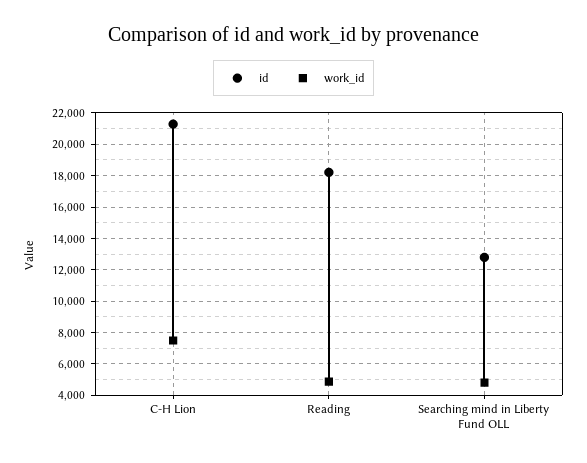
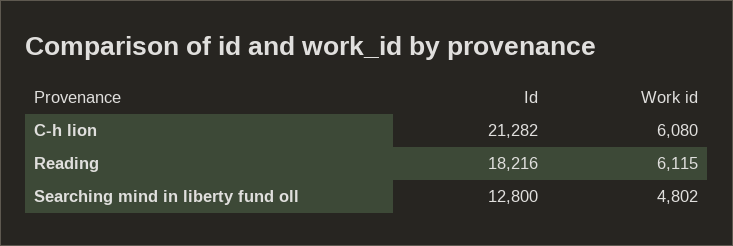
work_id, C-H Lion: 7500 -> 6080
work_id, Reading: 5000 -> 6115

